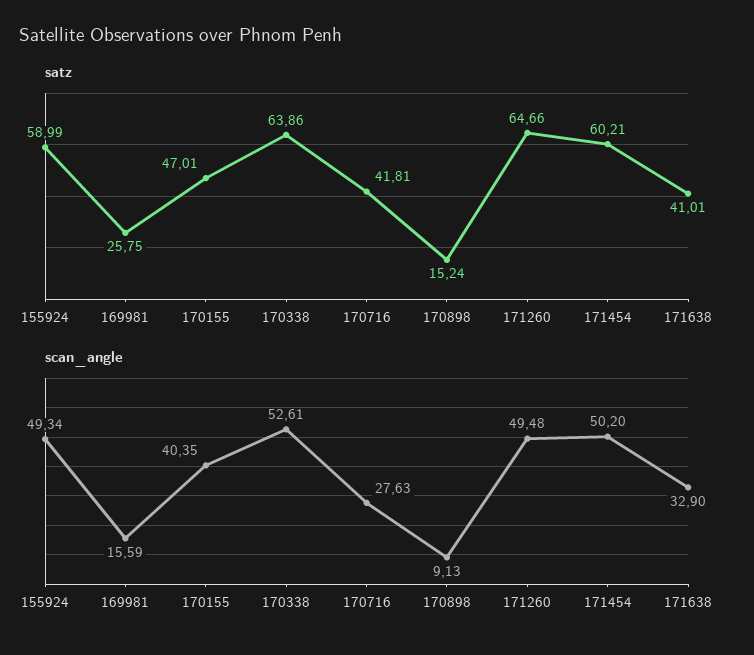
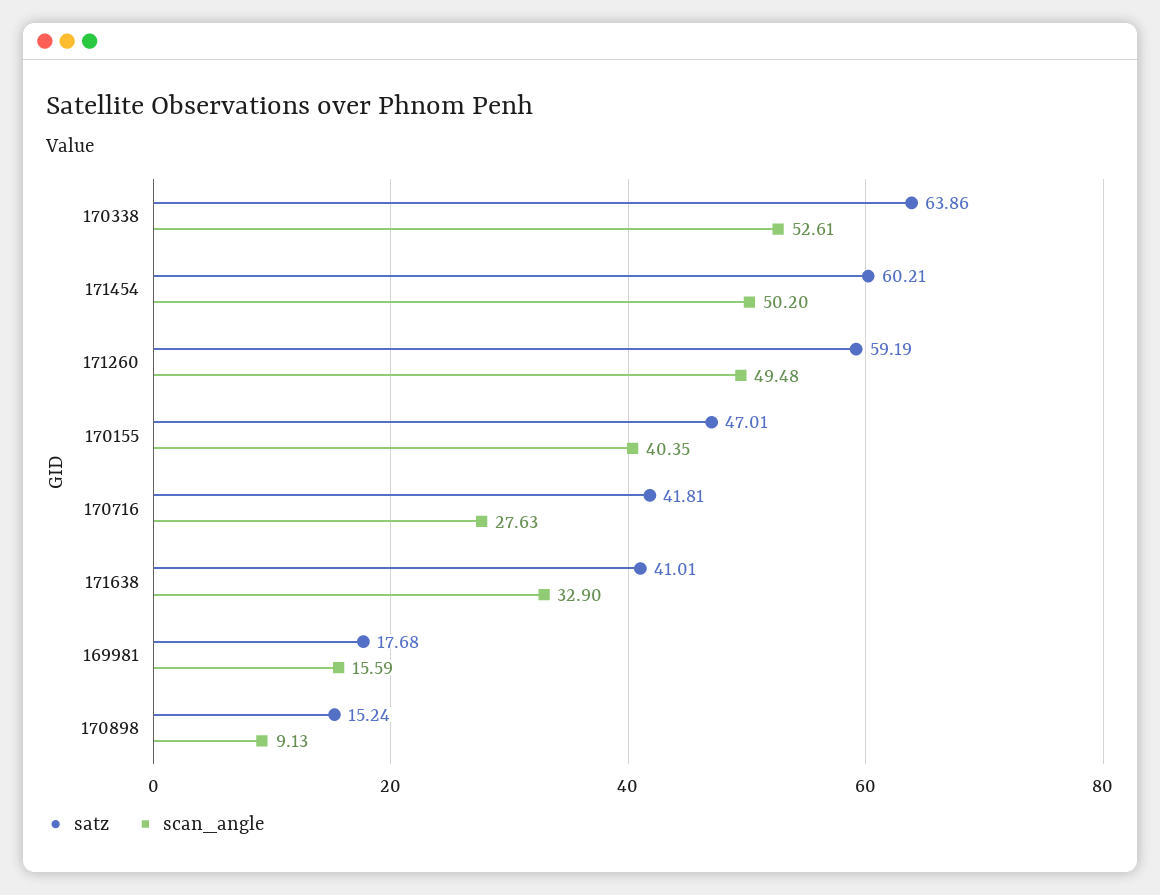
satz, 155924: 58.99 -> none
satz, 169981: 25.75 -> 17.68
satz, 171260: 64.66 -> 59.19
scan_angle, 155924: 49.34 -> none

